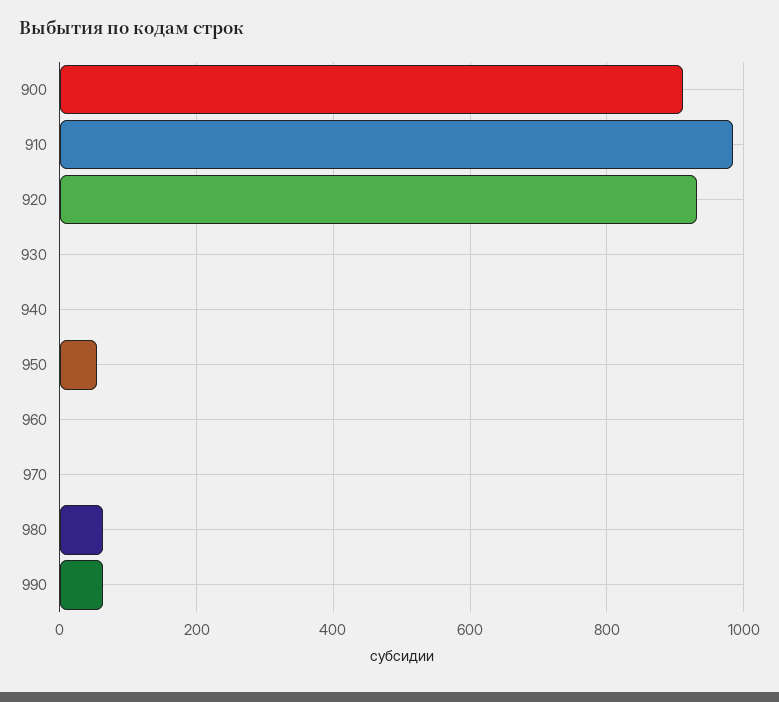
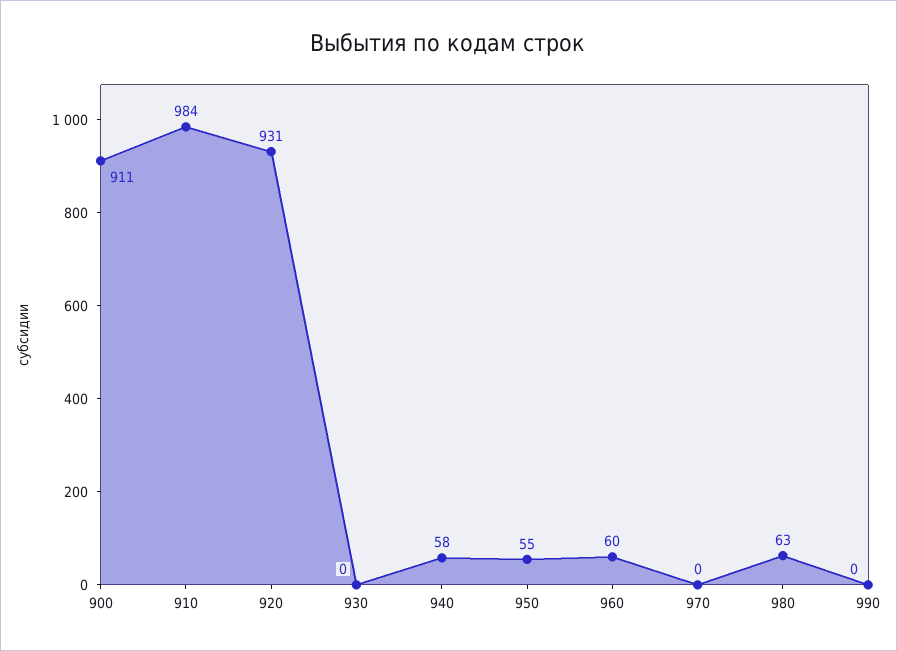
940: 0 -> 58
960: 0 -> 60
990: 60 -> 0

